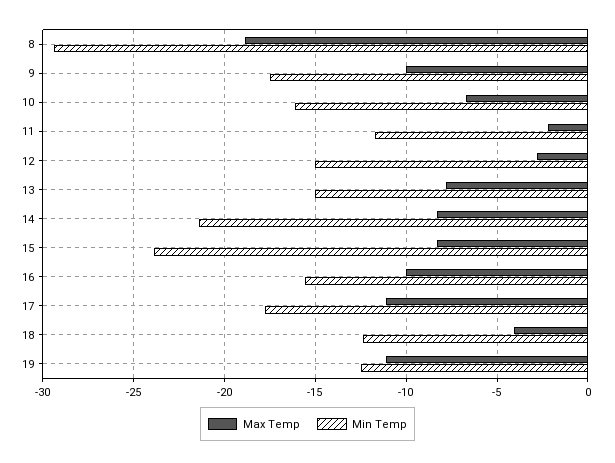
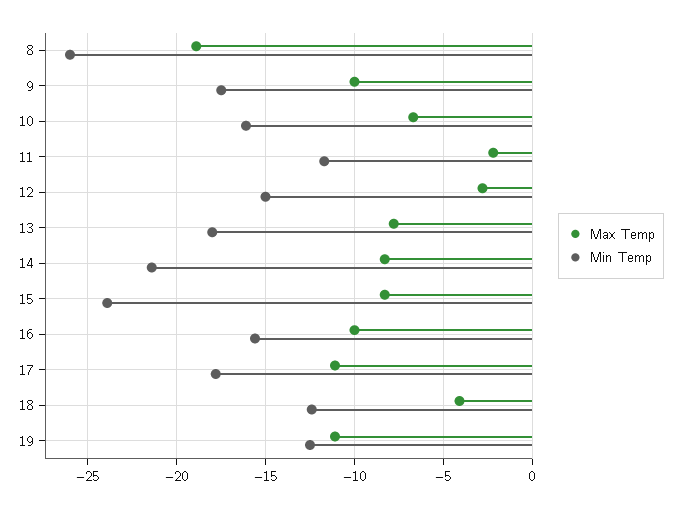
Min Temp, 8: -29.5 -> -26
Min Temp, 13: -15 -> -18

